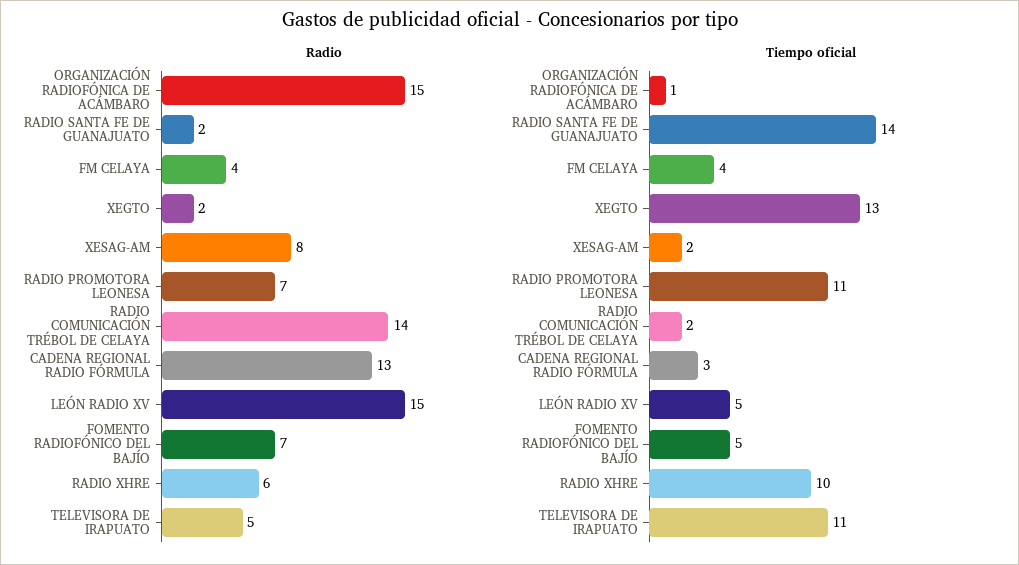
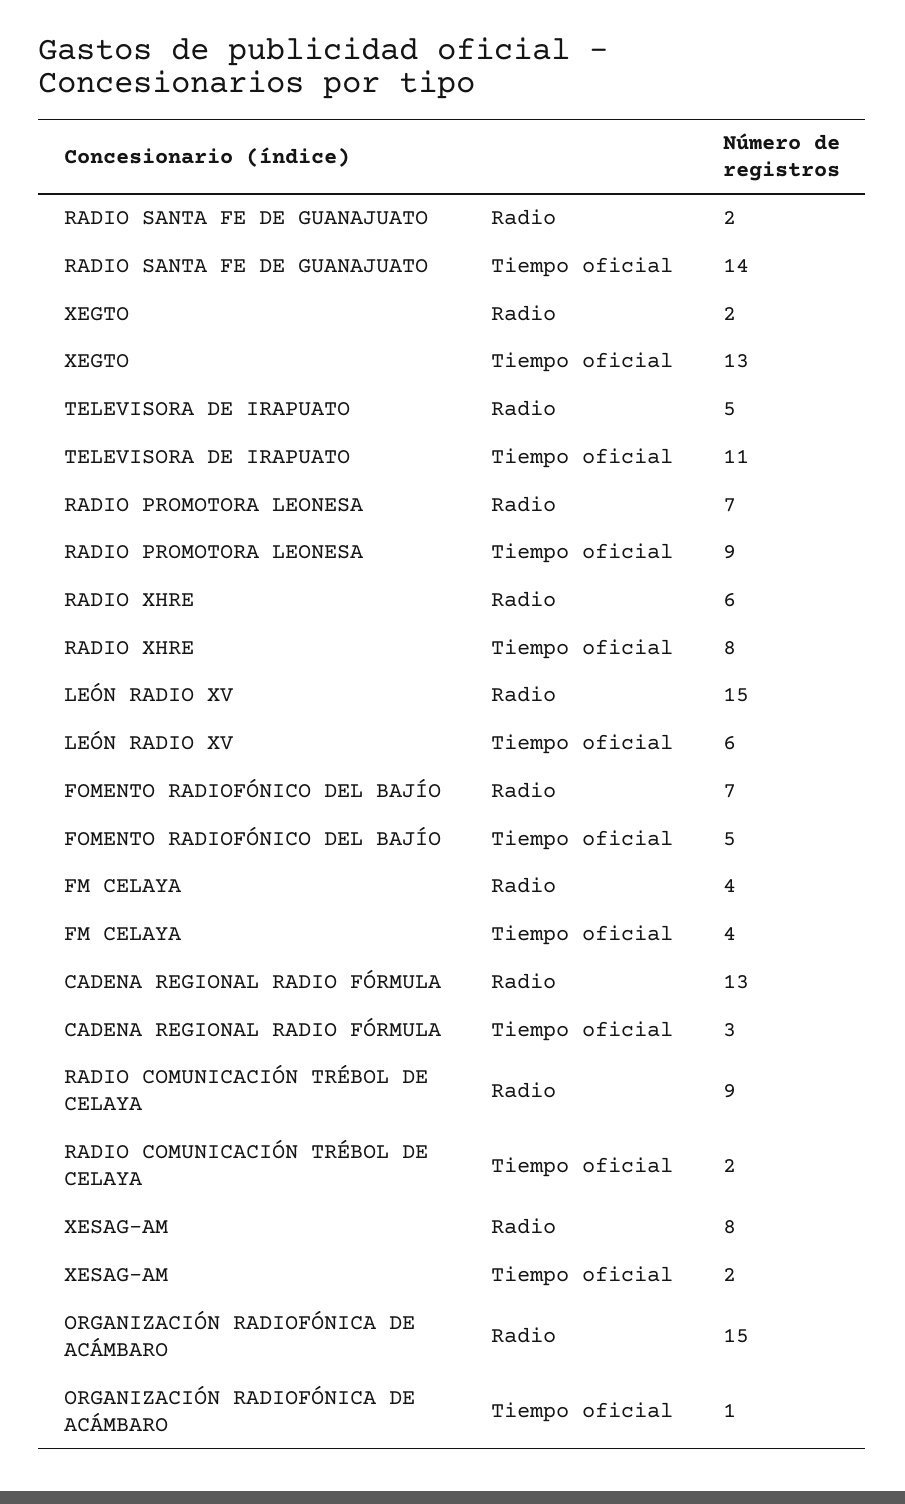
Radio, RADIO COMUNICACIÓN TRÉBOL DE CELAYA: 14 -> 9
Tiempo oficial, RADIO PROMOTORA LEONESA: 11 -> 9
Tiempo oficial, LEÓN RADIO XV: 5 -> 6
Tiempo oficial, RADIO XHRE: 10 -> 8

